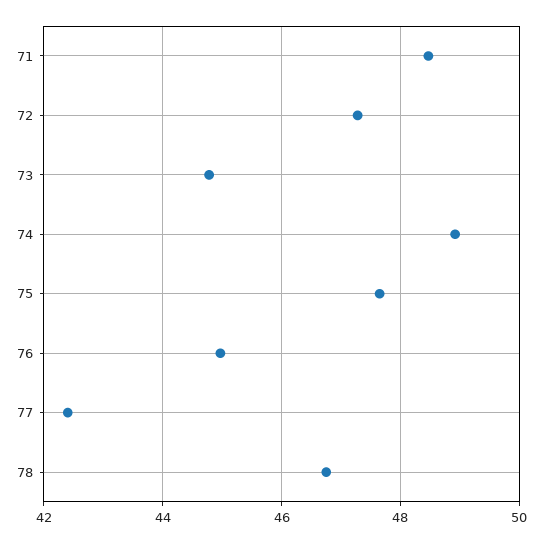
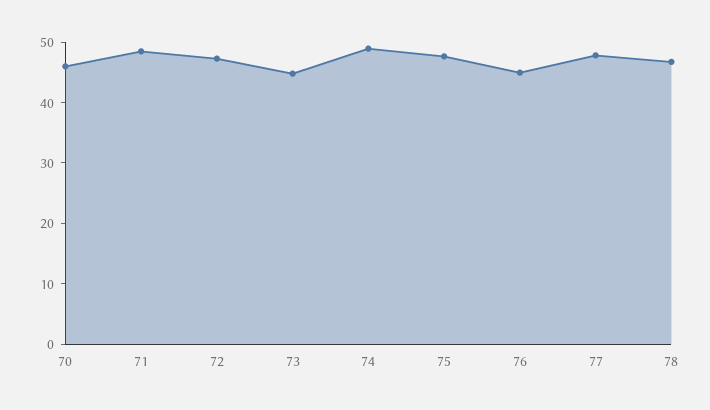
77: 42.4 -> 48
70: none -> 46

